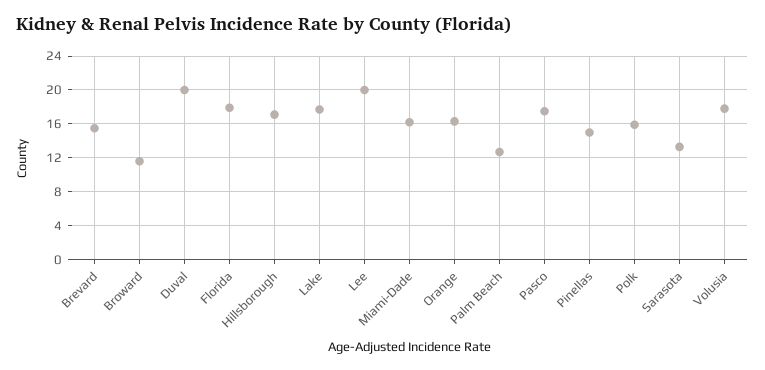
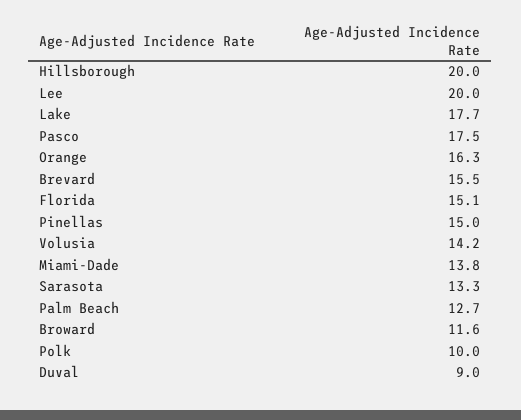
Duval: 20 -> 9
Florida: 18 -> 15.1
Hillsborough: 17 -> 20
Miami-Dade: 16 -> 13.8
Polk: 16 -> 10
Volusia: 18 -> 14.2

